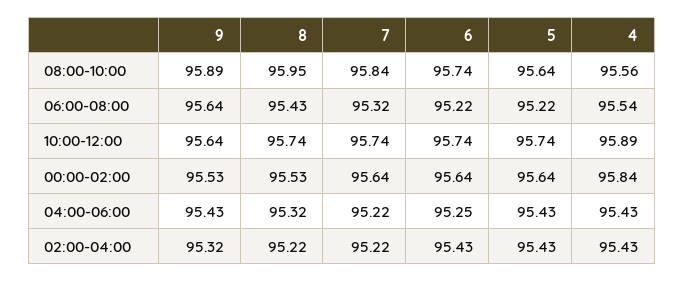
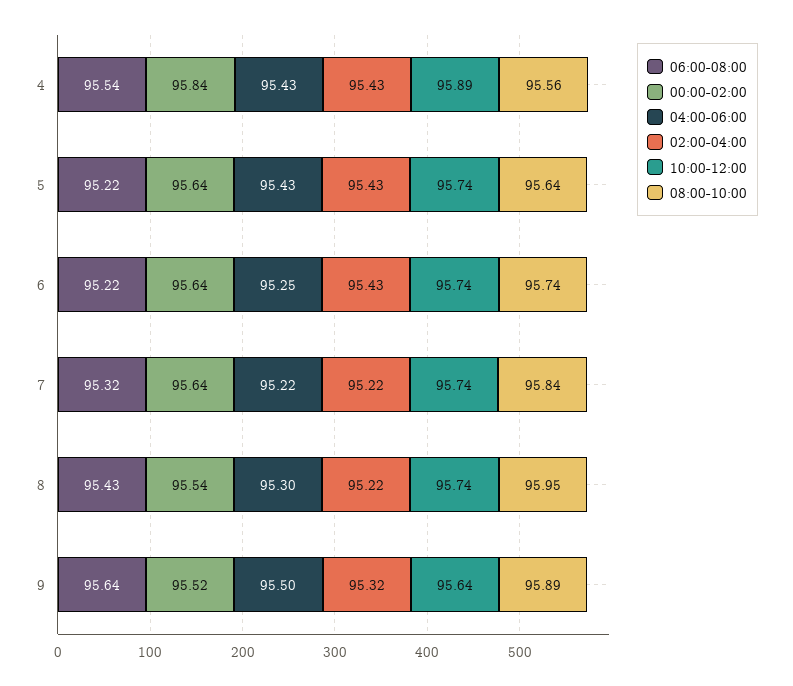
00:00-02:00, 9: 95.53 -> 95.52
00:00-02:00, 8: 95.53 -> 95.54
04:00-06:00, 9: 95.43 -> 95.5
04:00-06:00, 8: 95.32 -> 95.3

